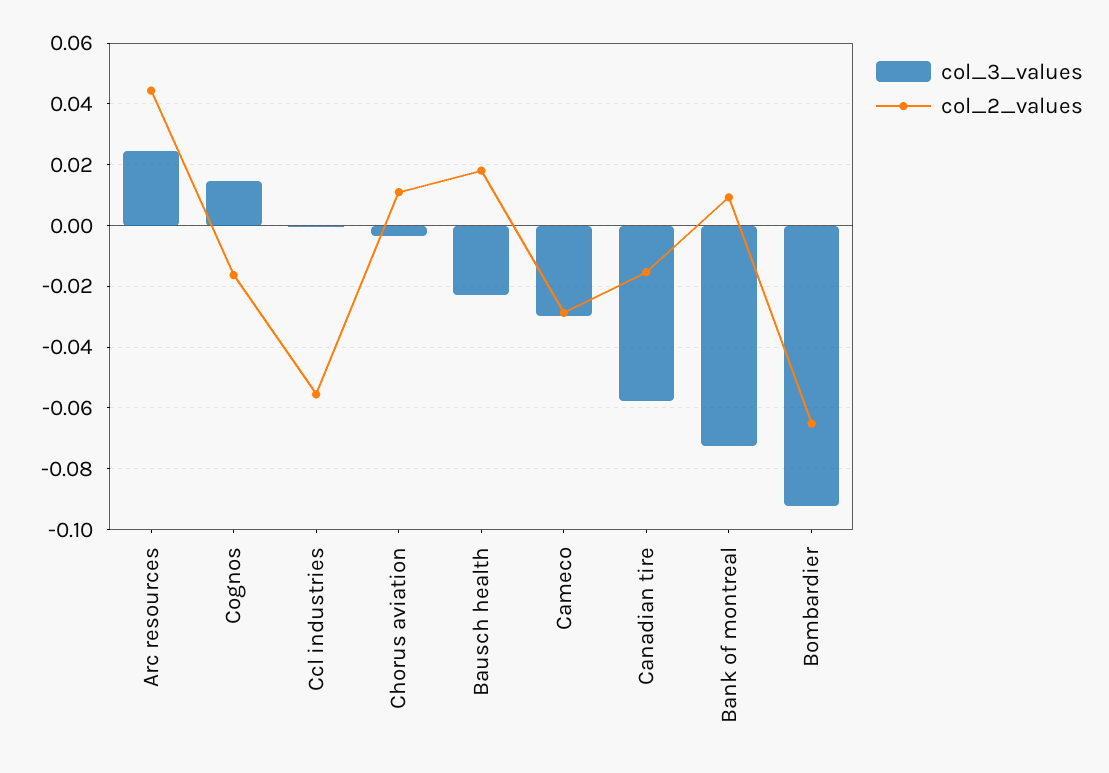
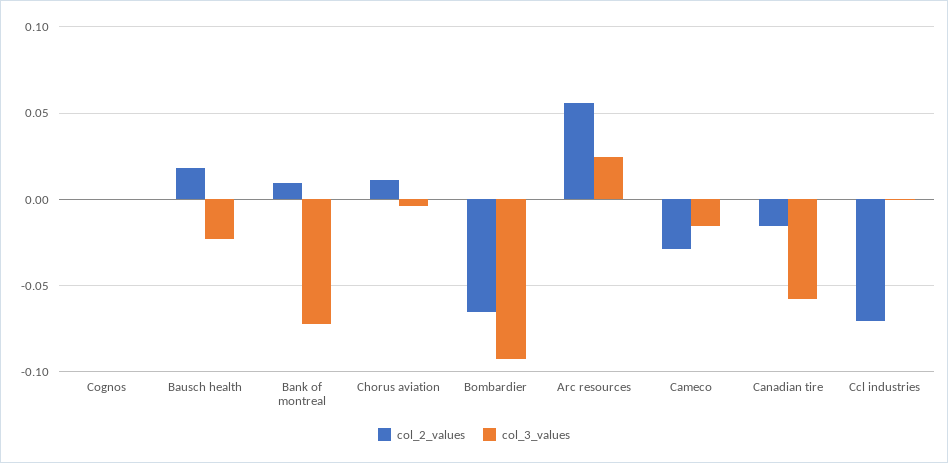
col_2_values, Arc resources: 0.044 -> 0.055
col_3_values, Cognos: 0.014 -> 0
col_2_values, Cognos: -0.016 -> 0
col_2_values, Ccl industries: -0.056 -> -0.07
col_3_values, Cameco: -0.03 -> -0.015

